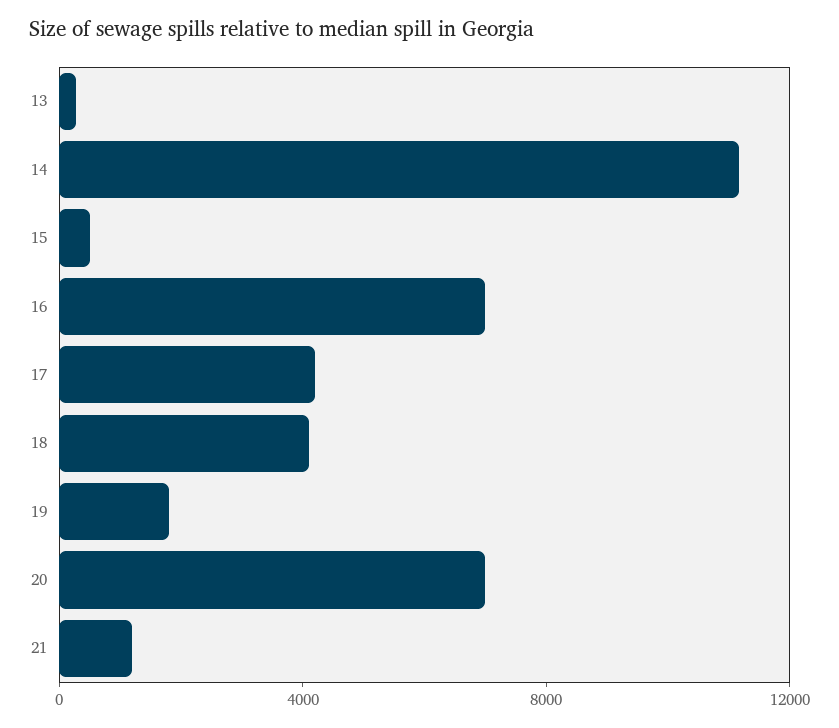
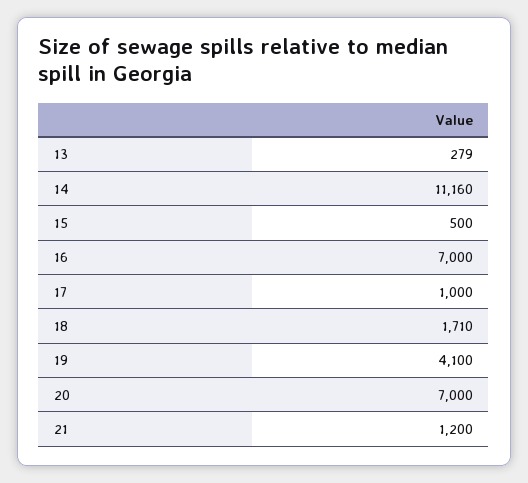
17: 4000 -> 1000
18: 4000 -> 1710
19: 2000 -> 4100

